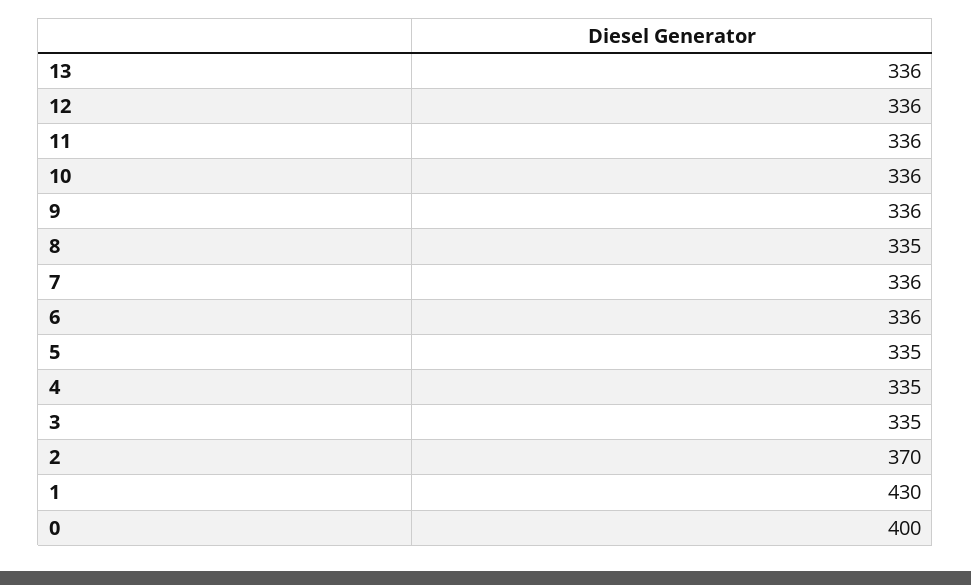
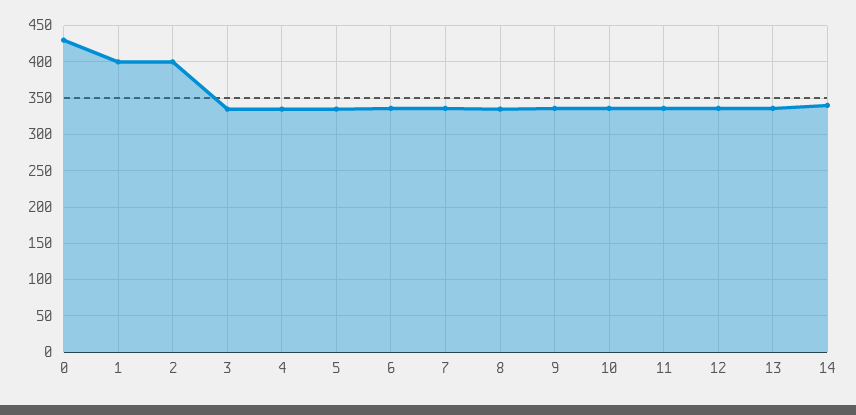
2: 370 -> 400
1: 430 -> 400
0: 400 -> 430
14: none -> 340

